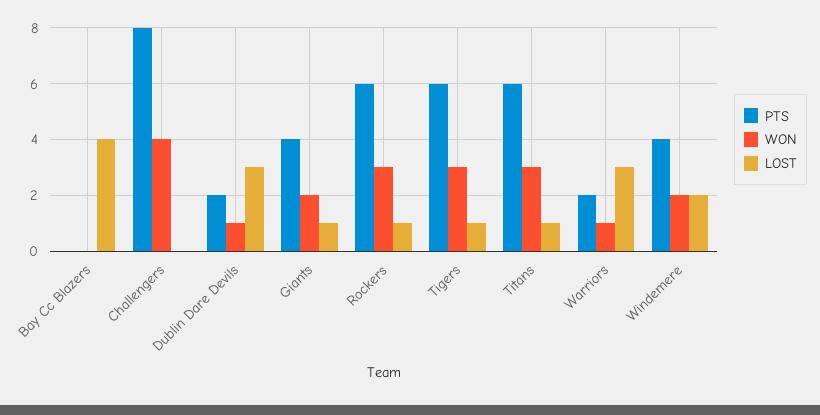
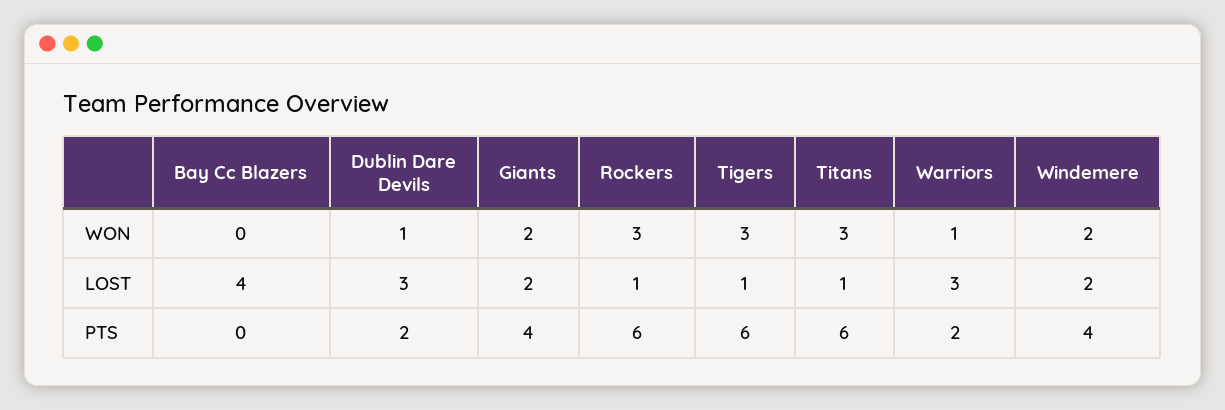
PTS, Challengers: 8 -> none
WON, Challengers: 4 -> none
LOST, Challengers: 0 -> none
LOST, Giants: 1 -> 2

